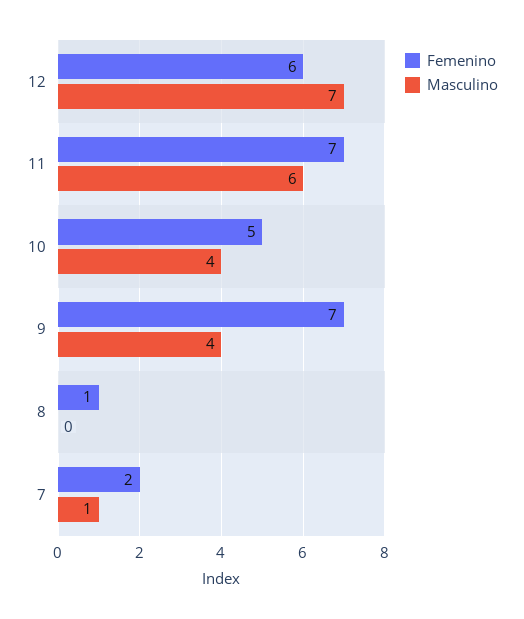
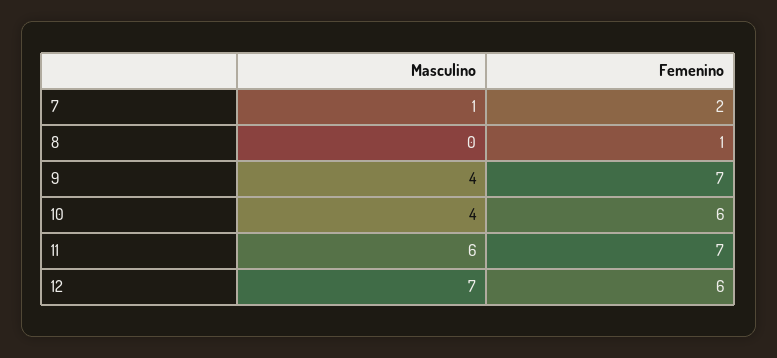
Femenino, 10: 5 -> 6

